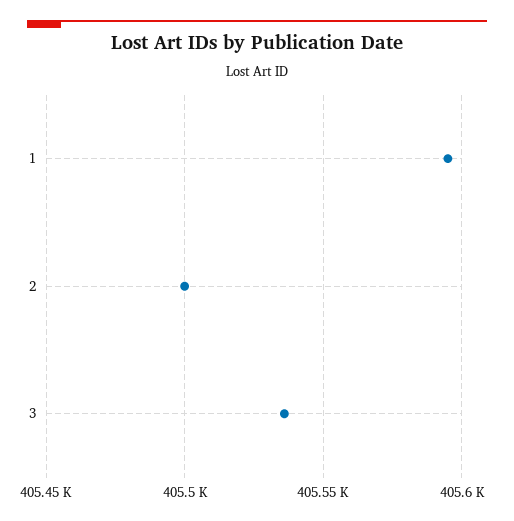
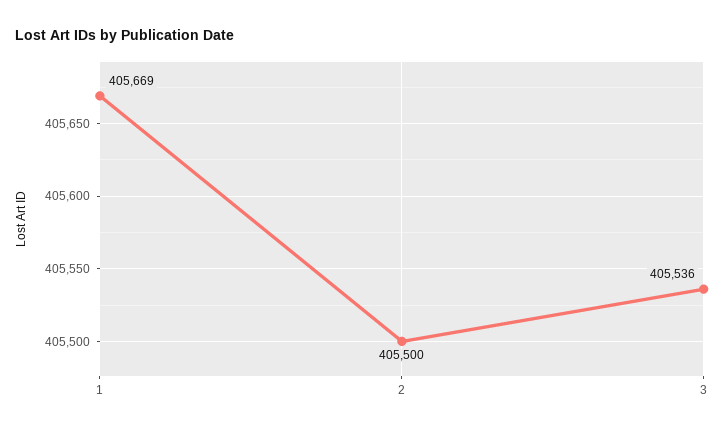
1: 405595 -> 405669

